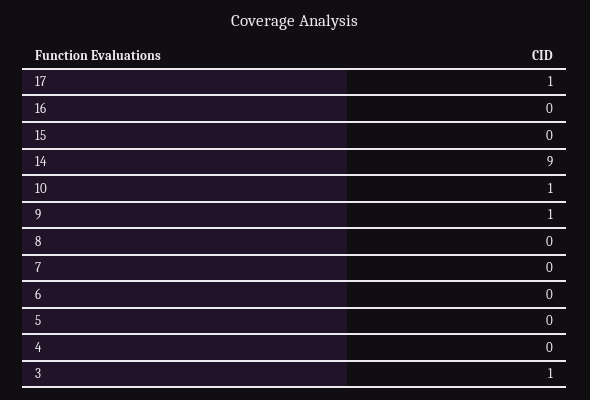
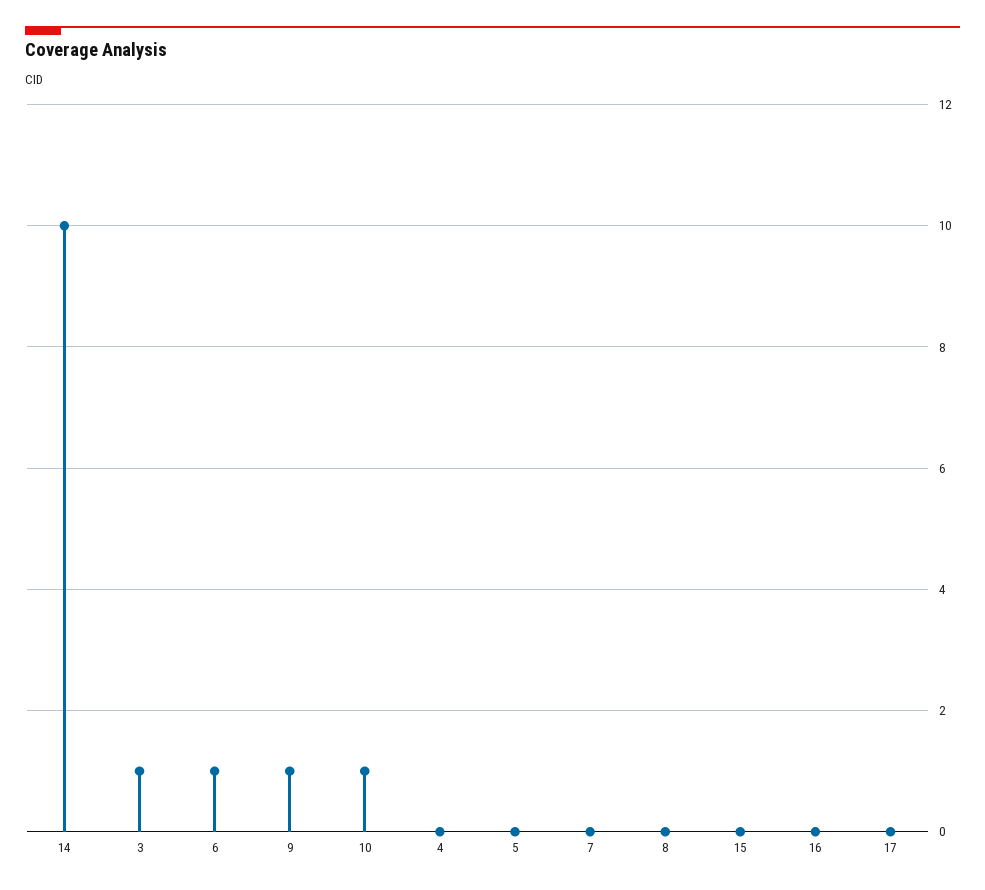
17: 1 -> 0
14: 9 -> 10
6: 0 -> 1

